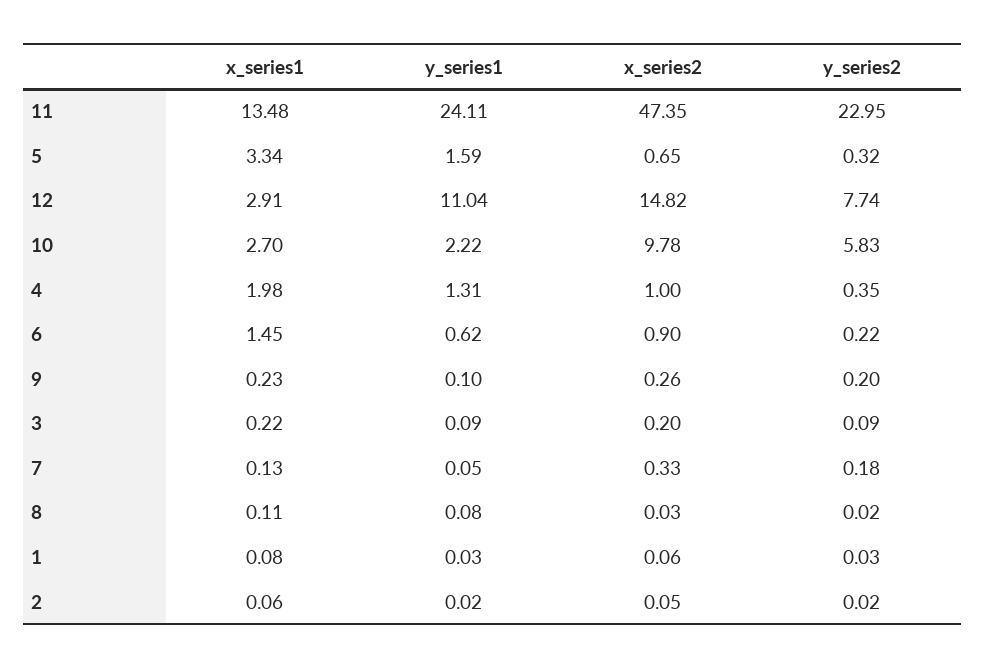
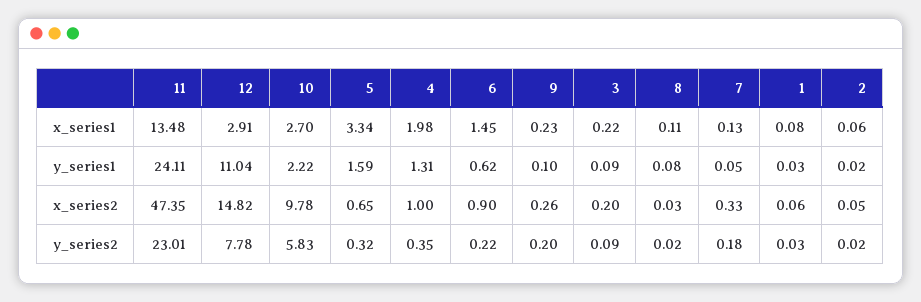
y_series2, 11: 22.95 -> 23.01
y_series2, 12: 7.74 -> 7.78

